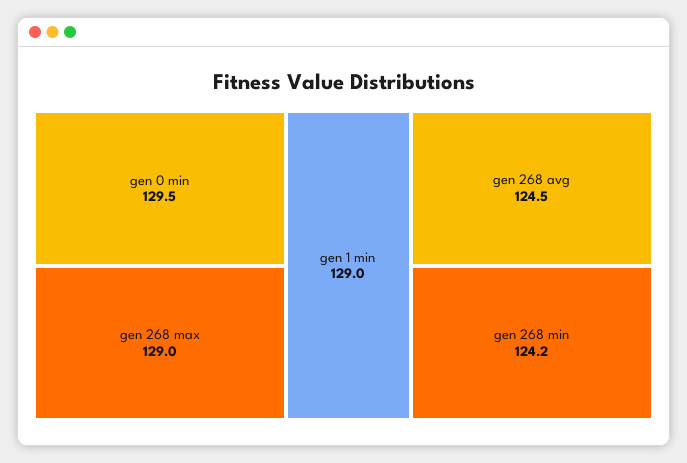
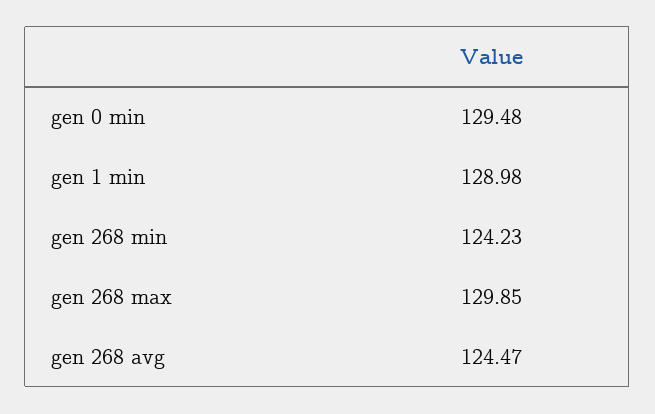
gen 268 max: 129 -> 129.85

